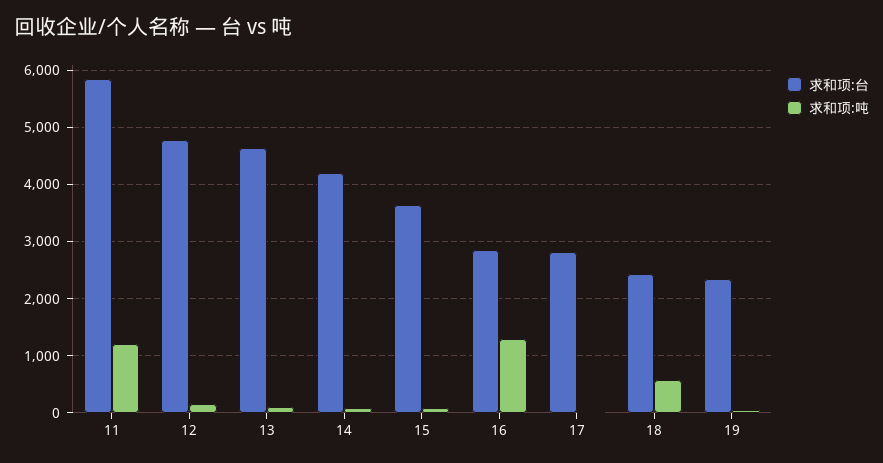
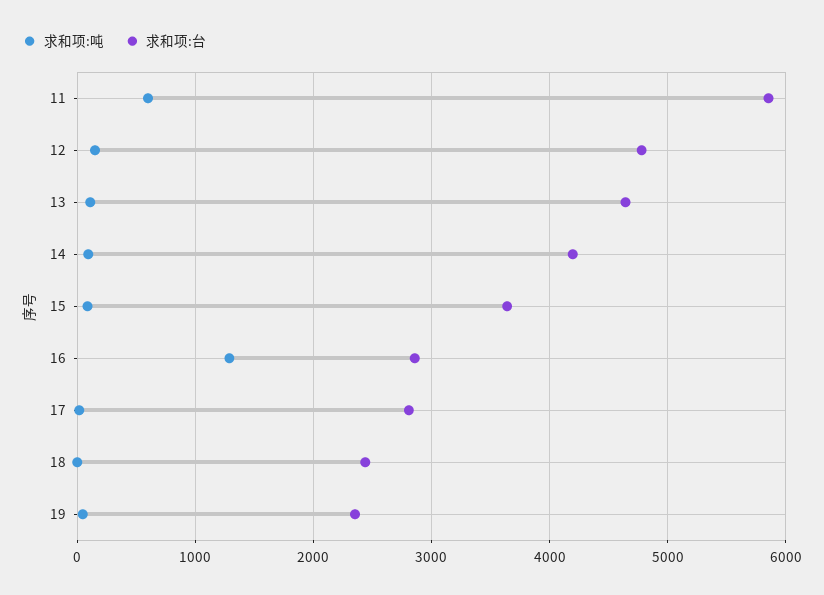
求和项:吨, 11: 1200 -> 600
求和项:吨, 18: 600 -> 0

